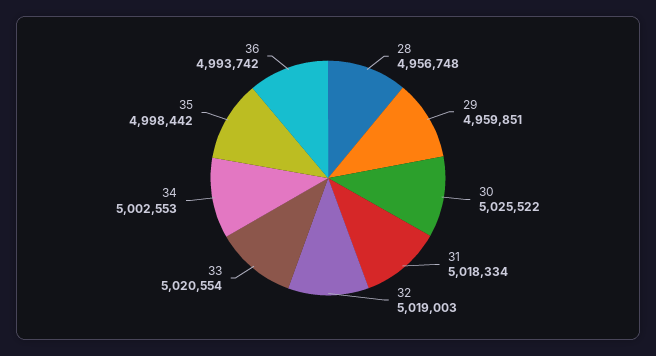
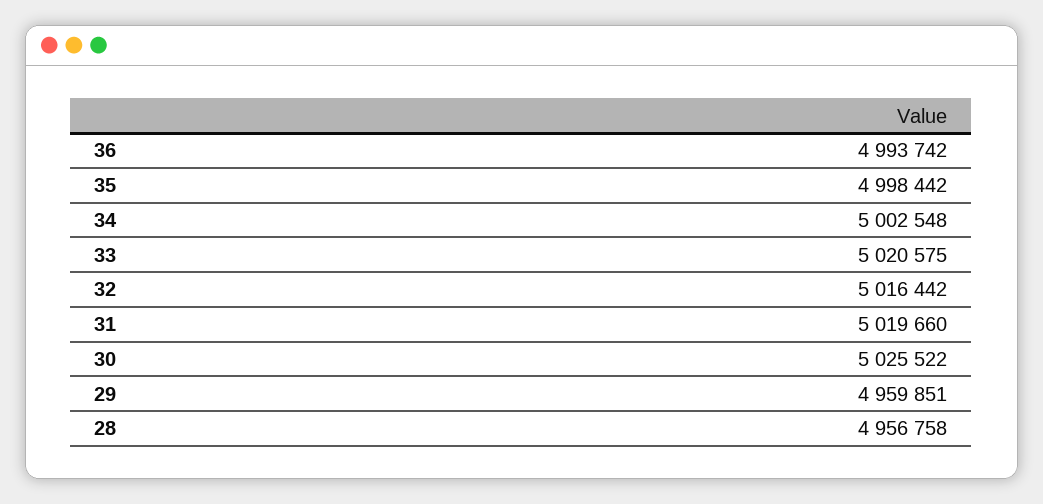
28: 4956748 -> 4956758
31: 5018334 -> 5019660
32: 5019003 -> 5016442
33: 5020554 -> 5020575
34: 5002553 -> 5002548

